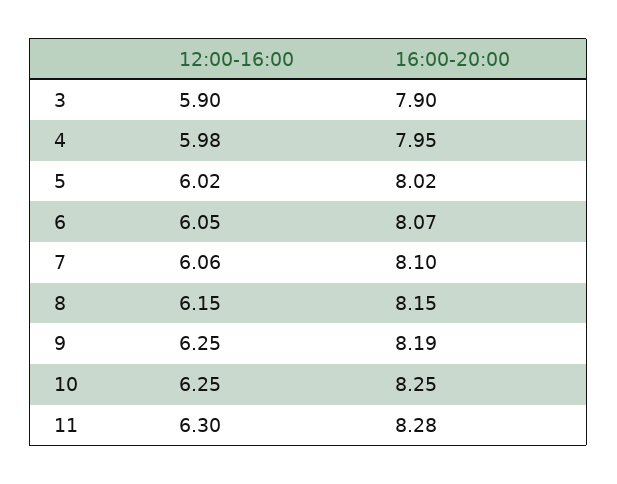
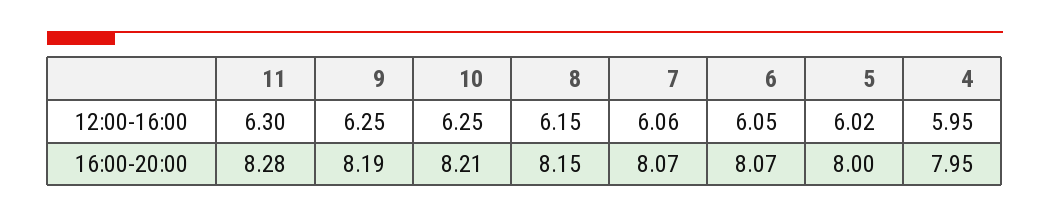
12:00-16:00, 3: 5.9 -> none
16:00-20:00, 3: 7.9 -> none
12:00-16:00, 4: 5.98 -> 5.95
16:00-20:00, 5: 8.02 -> 8
16:00-20:00, 7: 8.1 -> 8.07
16:00-20:00, 10: 8.25 -> 8.21

